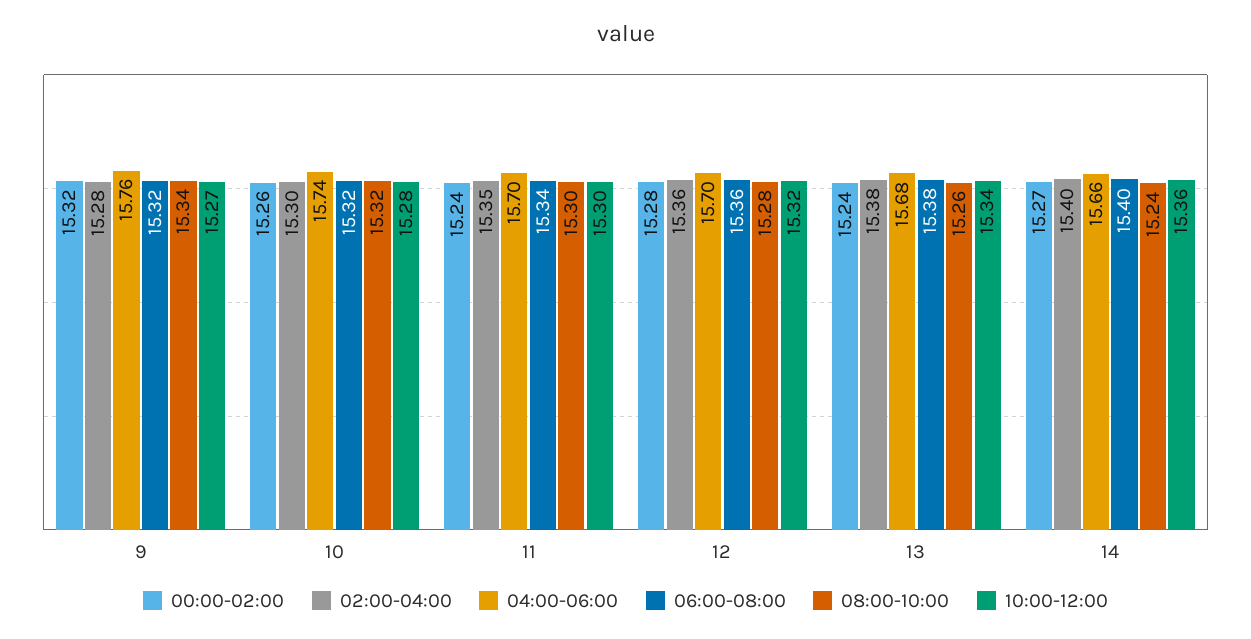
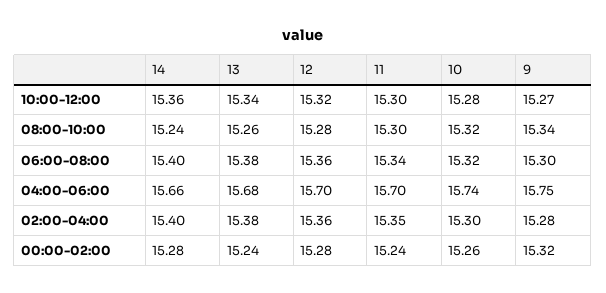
04:00-06:00, 9: 15.76 -> 15.75
06:00-08:00, 9: 15.32 -> 15.3
00:00-02:00, 14: 15.27 -> 15.28

